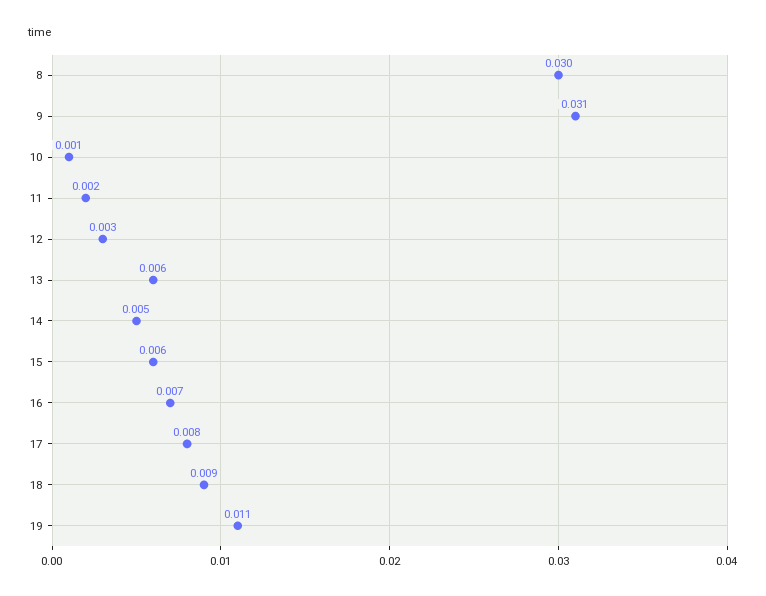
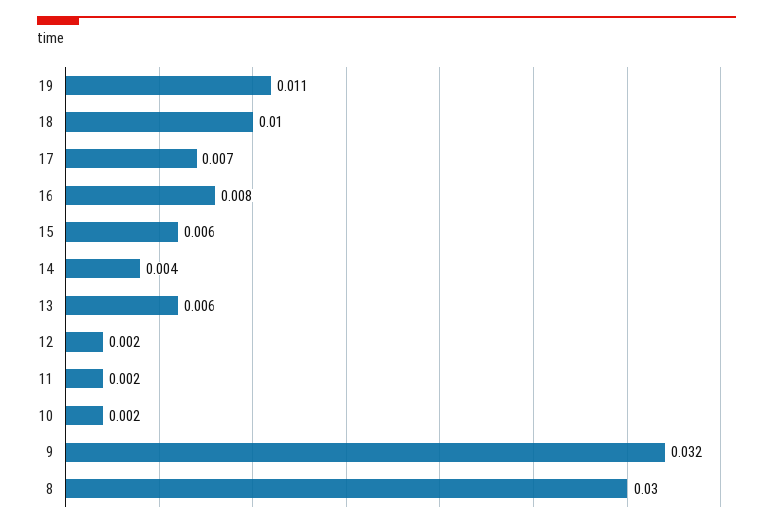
9: 0.031 -> 0.032
10: 0.001 -> 0.002
12: 0.003 -> 0.002
14: 0.005 -> 0.004
16: 0.007 -> 0.008
17: 0.008 -> 0.007
18: 0.009 -> 0.01

